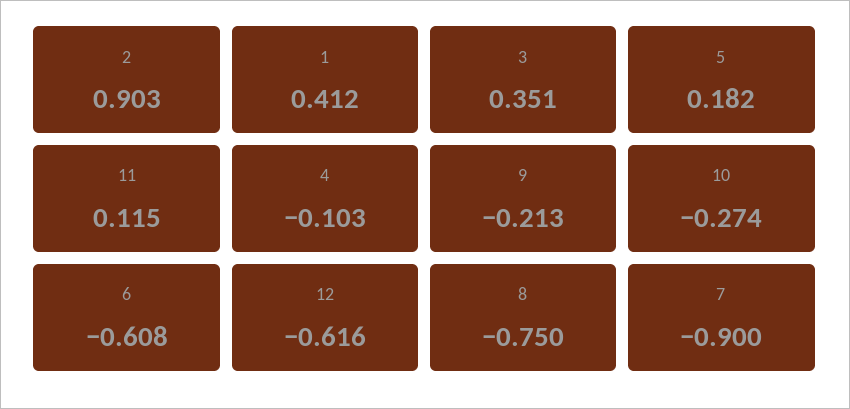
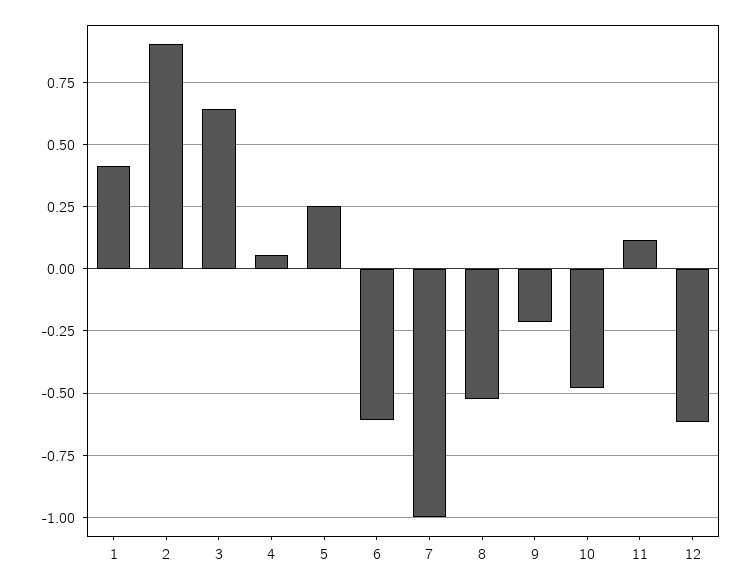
3: 0.351 -> 0.65
5: 0.182 -> 0.25
4: -0.103 -> 0.05
10: -0.274 -> -0.475
8: -0.75 -> -0.525
7: -0.9 -> -1

